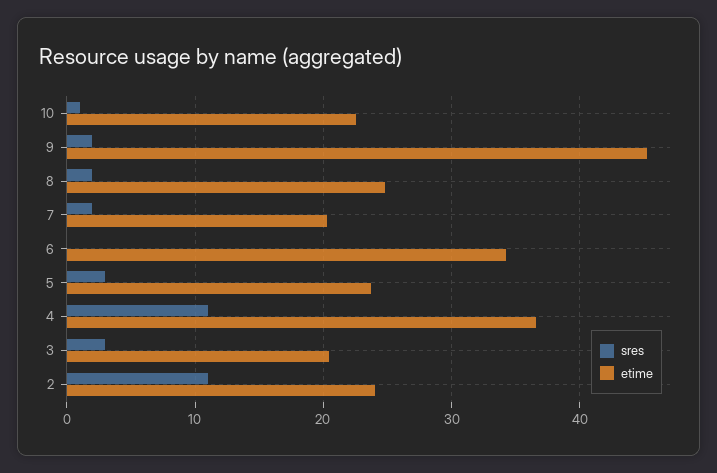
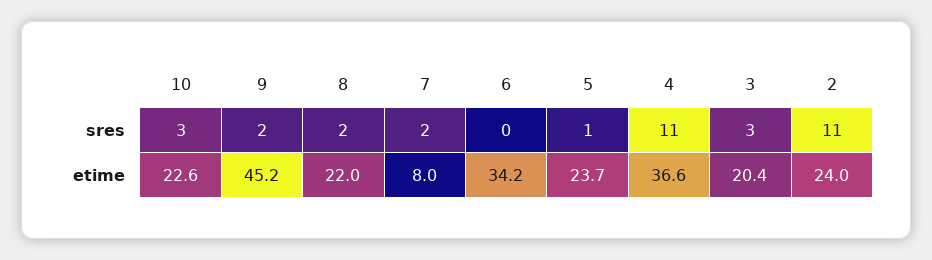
sres, 10: 1 -> 3
etime, 8: 25 -> 22
etime, 7: 20 -> 8
sres, 5: 3 -> 1

